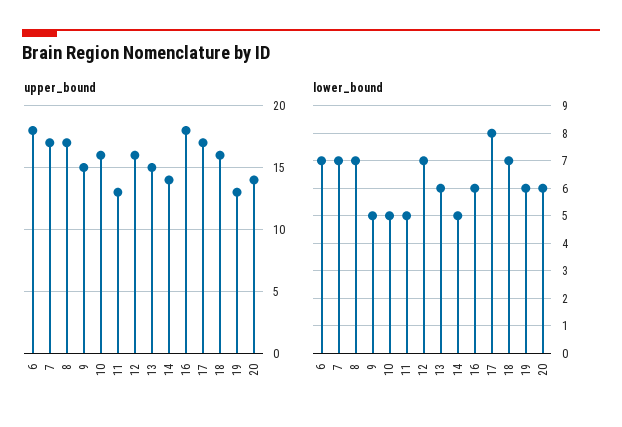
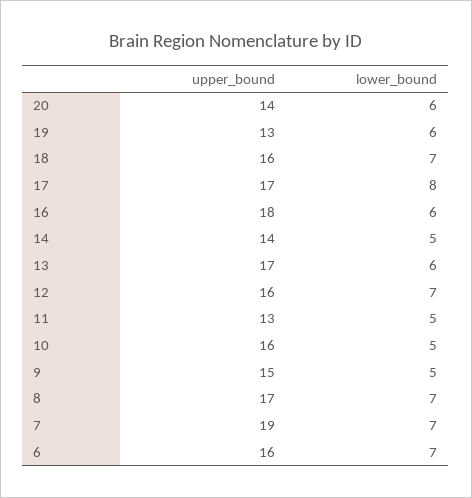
upper_bound, 6: 18 -> 16
upper_bound, 7: 17 -> 19
upper_bound, 13: 15 -> 17

